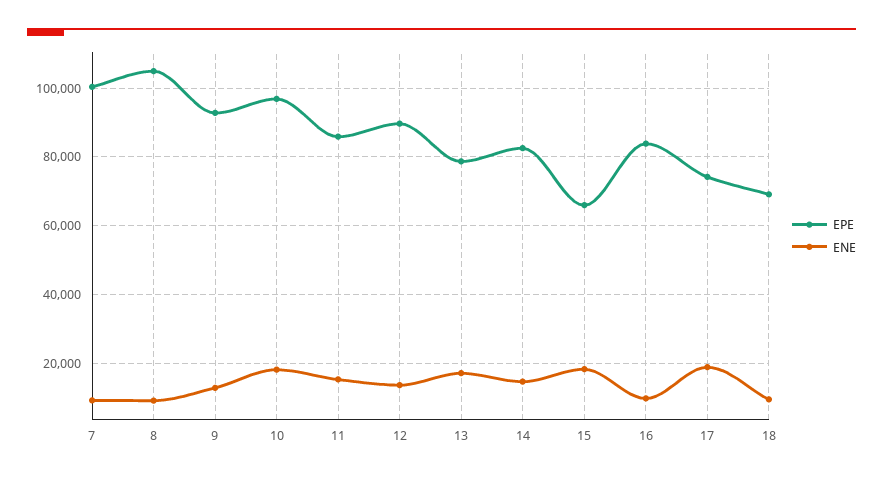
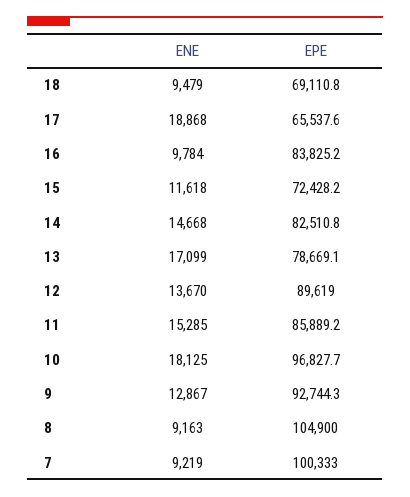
EPE, 15: 66000 -> 72428.2
ENE, 15: 18000 -> 11618
EPE, 17: 74000 -> 65537.6

